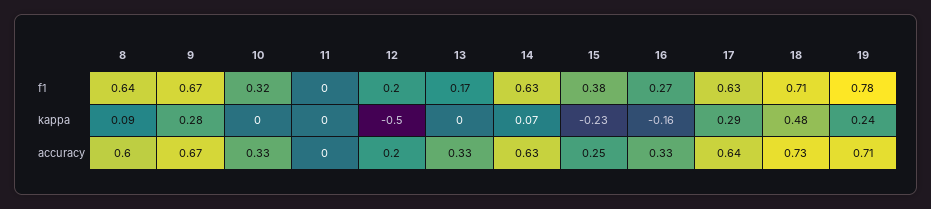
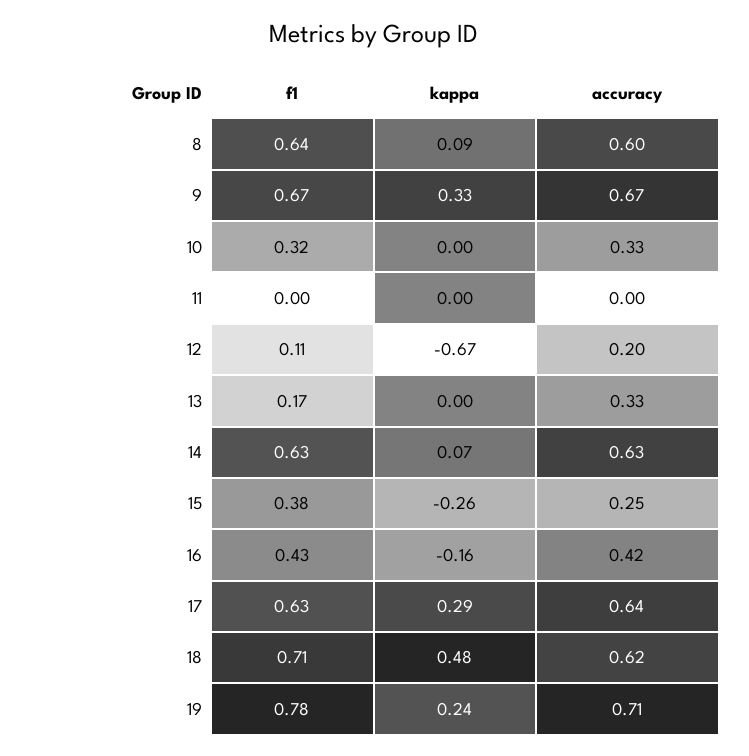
12, f1: 0.2 -> 0.11
16, f1: 0.27 -> 0.43
9, kappa: 0.28 -> 0.33
12, kappa: -0.5 -> -0.67
15, kappa: -0.23 -> -0.26
16, accuracy: 0.33 -> 0.42
18, accuracy: 0.73 -> 0.62

